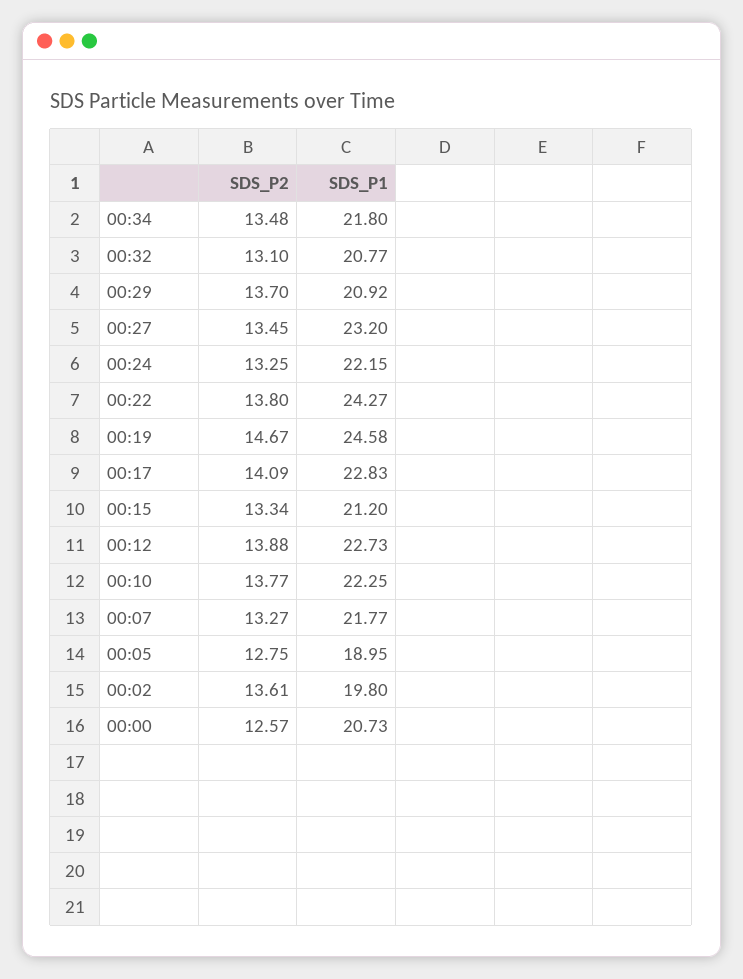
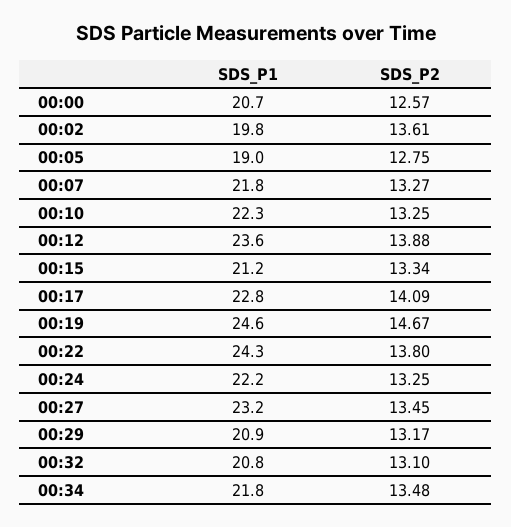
SDS_P2, 00:29: 13.7 -> 13.17
SDS_P1, 00:12: 22.73 -> 23.6
SDS_P2, 00:10: 13.77 -> 13.25

